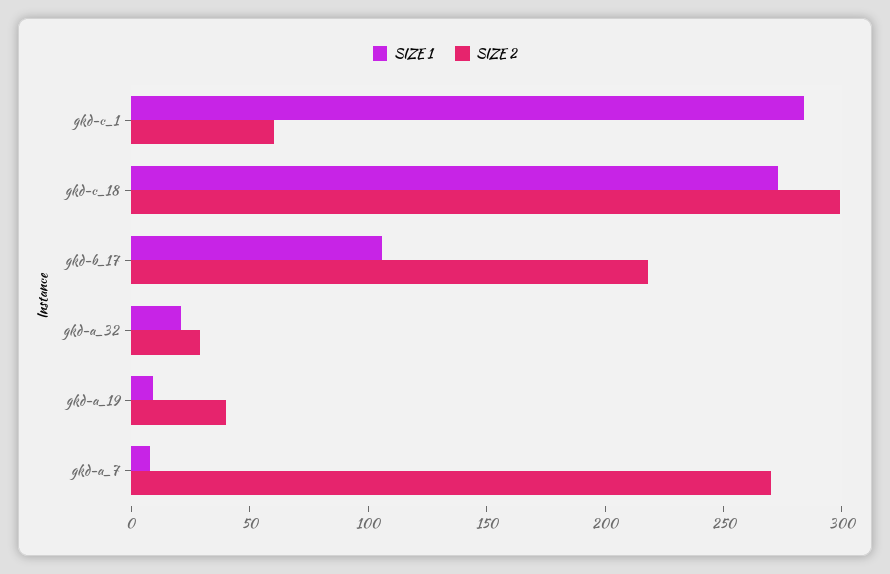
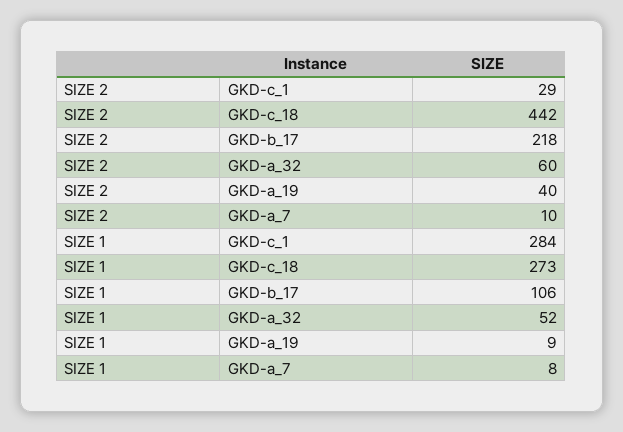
SIZE 2, gkd-c_1: 60 -> 29
SIZE 2, gkd-c_18: 300 -> 442
SIZE 1, gkd-a_32: 20 -> 52
SIZE 2, gkd-a_32: 30 -> 60
SIZE 2, gkd-a_7: 270 -> 10

